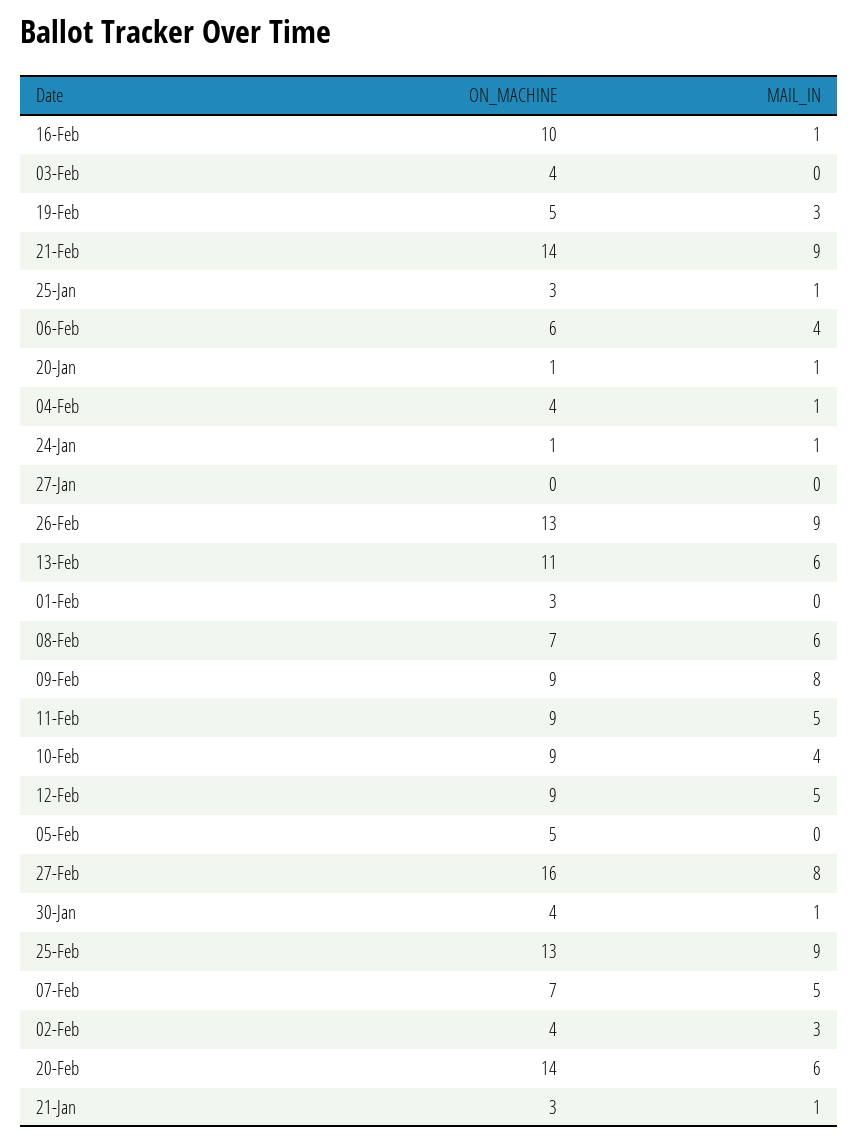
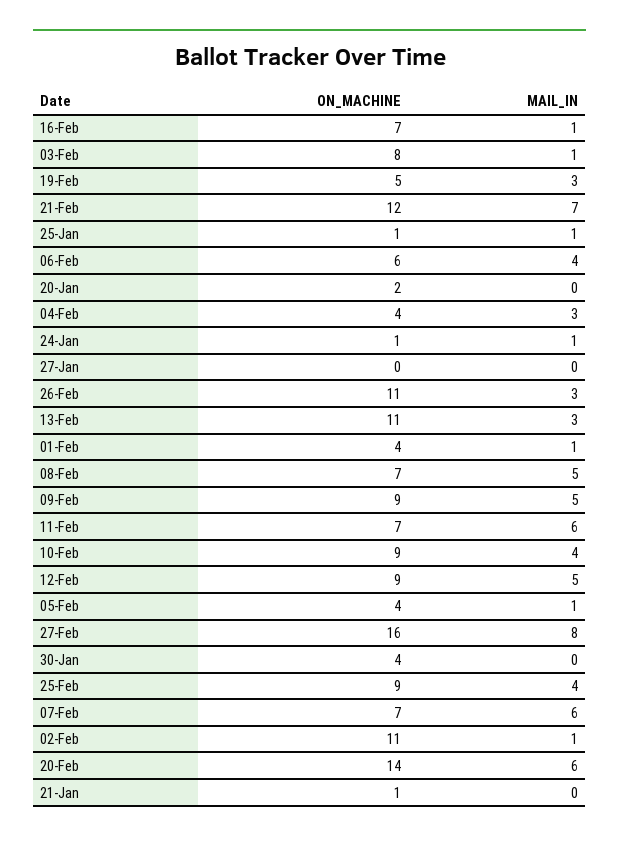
ON_MACHINE, 16-Feb: 10 -> 7
ON_MACHINE, 03-Feb: 4 -> 8
MAIL_IN, 03-Feb: 0 -> 1
ON_MACHINE, 21-Feb: 14 -> 12
MAIL_IN, 21-Feb: 9 -> 7
ON_MACHINE, 25-Jan: 3 -> 1
ON_MACHINE, 20-Jan: 1 -> 2
MAIL_IN, 20-Jan: 1 -> 0
MAIL_IN, 04-Feb: 1 -> 3
ON_MACHINE, 26-Feb: 13 -> 11
MAIL_IN, 26-Feb: 9 -> 3
MAIL_IN, 13-Feb: 6 -> 3
ON_MACHINE, 01-Feb: 3 -> 4
MAIL_IN, 01-Feb: 0 -> 1
MAIL_IN, 08-Feb: 6 -> 5
MAIL_IN, 09-Feb: 8 -> 5
ON_MACHINE, 11-Feb: 9 -> 7
MAIL_IN, 11-Feb: 5 -> 6
ON_MACHINE, 05-Feb: 5 -> 4
MAIL_IN, 05-Feb: 0 -> 1
MAIL_IN, 30-Jan: 1 -> 0
ON_MACHINE, 25-Feb: 13 -> 9
MAIL_IN, 25-Feb: 9 -> 4
MAIL_IN, 07-Feb: 5 -> 6
ON_MACHINE, 02-Feb: 4 -> 11
MAIL_IN, 02-Feb: 3 -> 1
ON_MACHINE, 21-Jan: 3 -> 1
MAIL_IN, 21-Jan: 1 -> 0

